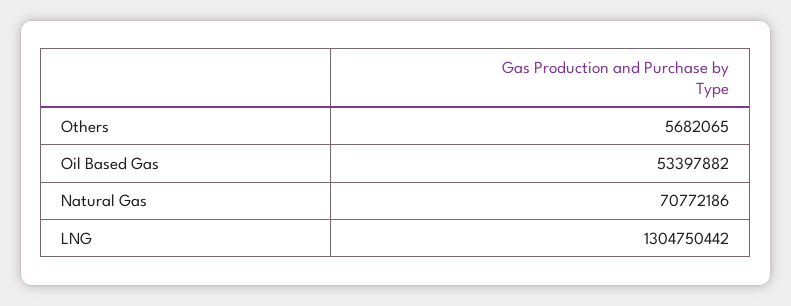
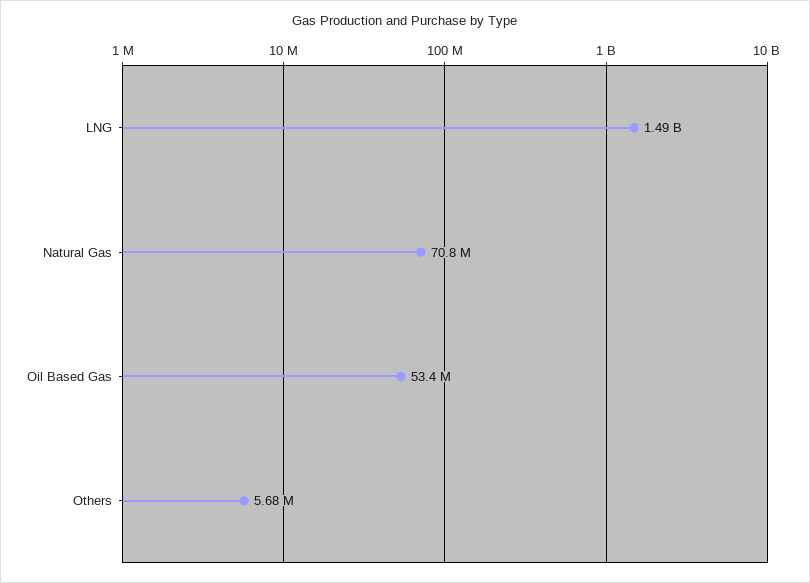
LNG: 1304750442 -> 1490000000

